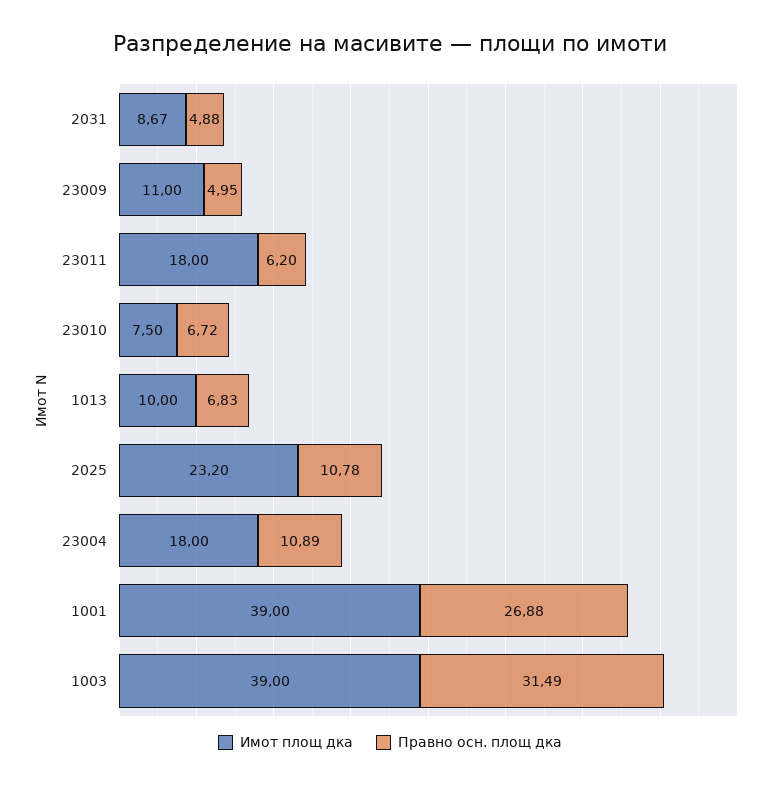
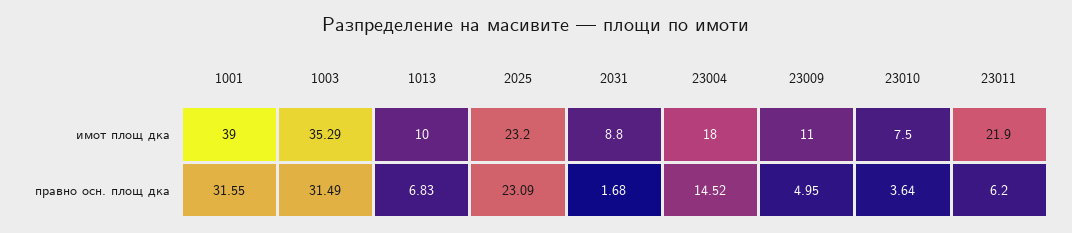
Имот площ дка, 2031: 8.67 -> 8.8
Правно осн. площ дка, 2031: 4.88 -> 1.68
Имот площ дка, 23011: 18 -> 21.9
Правно осн. площ дка, 23010: 6.72 -> 3.64
Правно осн. площ дка, 2025: 10.78 -> 23.09
Правно осн. площ дка, 23004: 10.89 -> 14.52
Правно осн. площ дка, 1001: 26.88 -> 31.55
Имот площ дка, 1003: 39 -> 35.29

